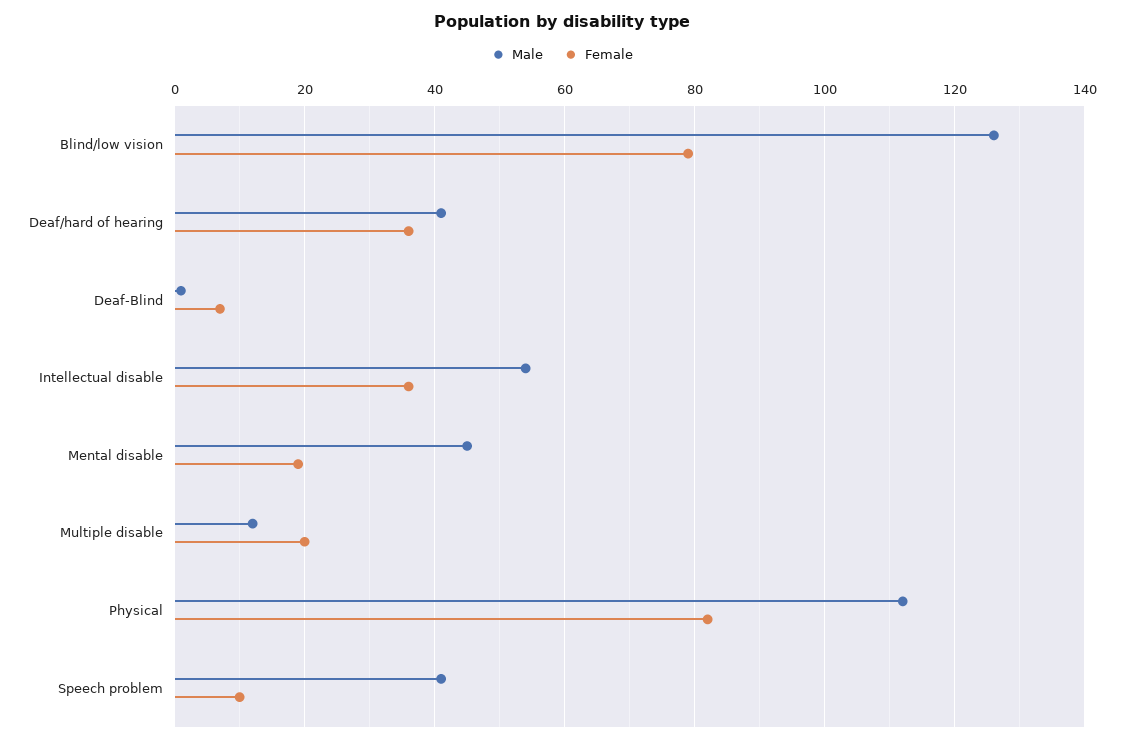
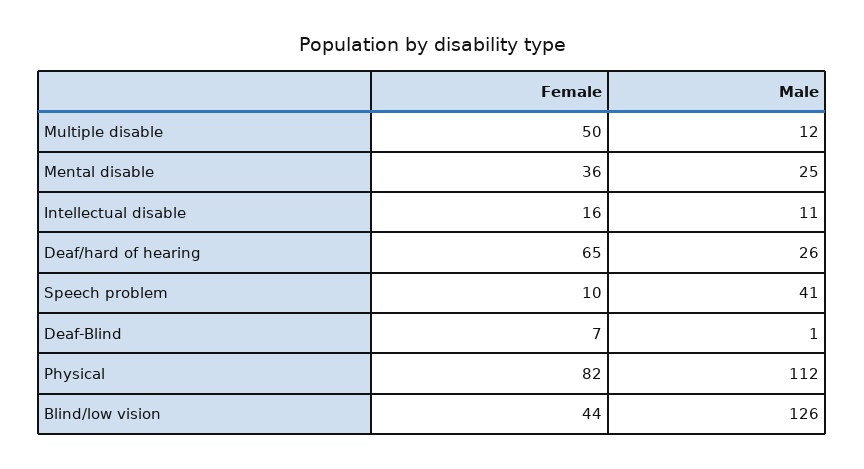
Female, Blind/low vision: 80 -> 44
Male, Deaf/hard of hearing: 40 -> 26
Female, Deaf/hard of hearing: 35 -> 65
Male, Intellectual disable: 55 -> 11
Female, Intellectual disable: 35 -> 16
Male, Mental disable: 45 -> 25
Female, Mental disable: 20 -> 36
Female, Multiple disable: 20 -> 50

